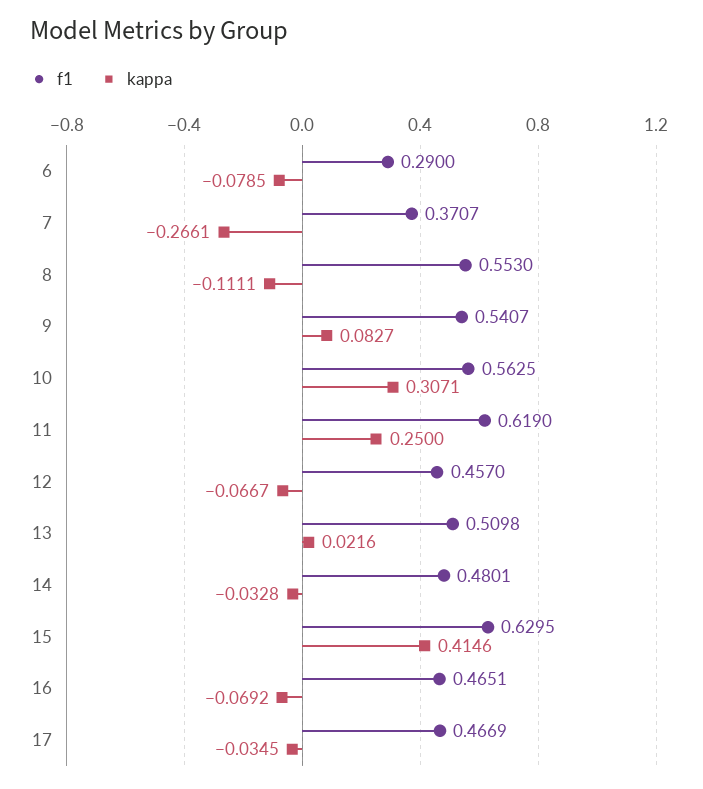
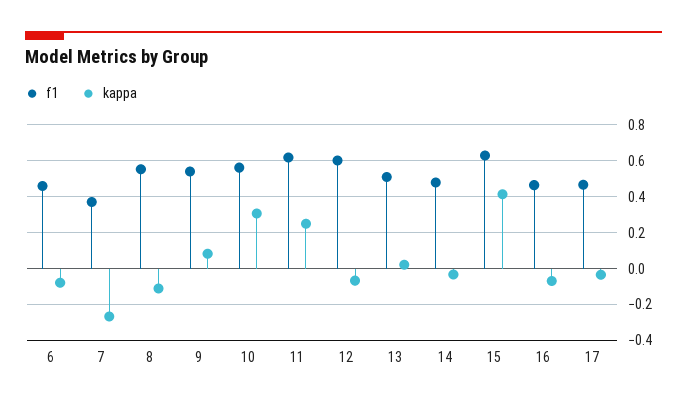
f1, 6: 0.29 -> 0.45
f1, 12: 0.457 -> 0.6

